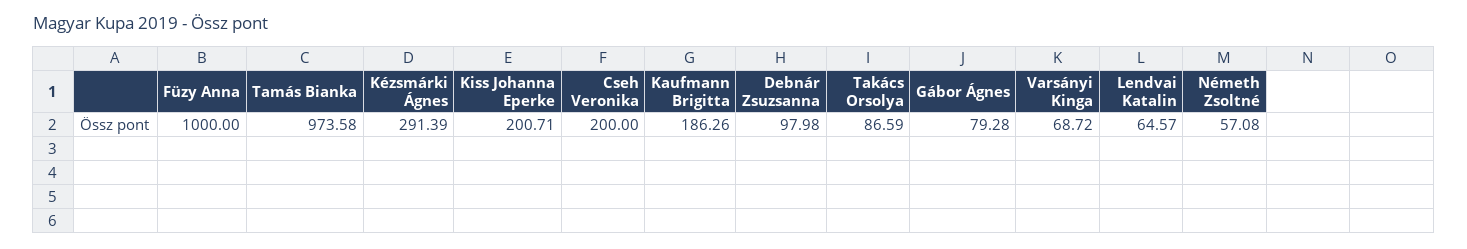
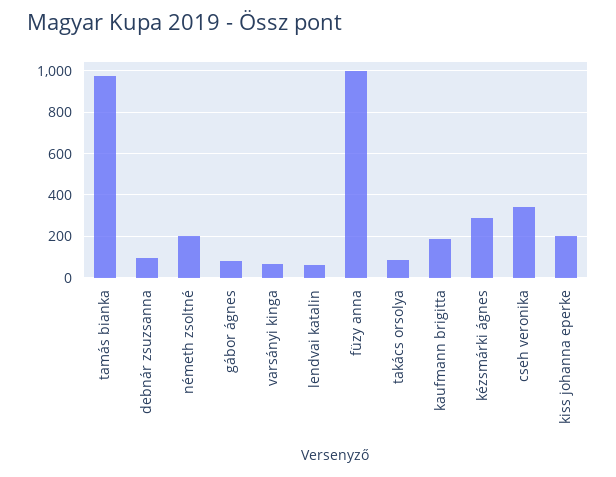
Cseh Veronika: 200 -> 350
Németh Zsoltné: 57.08 -> 200

